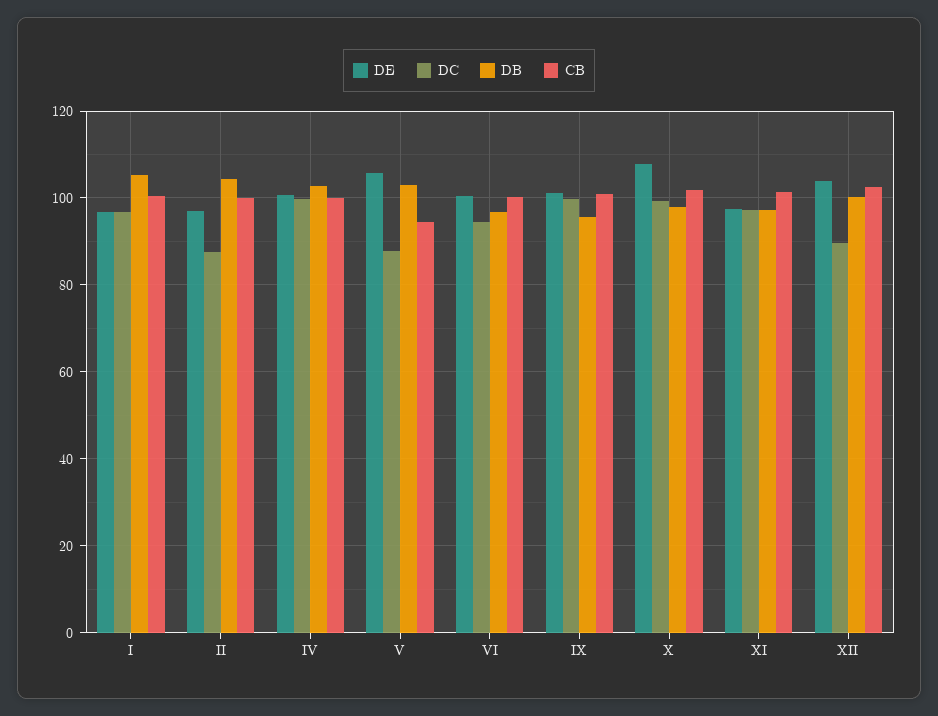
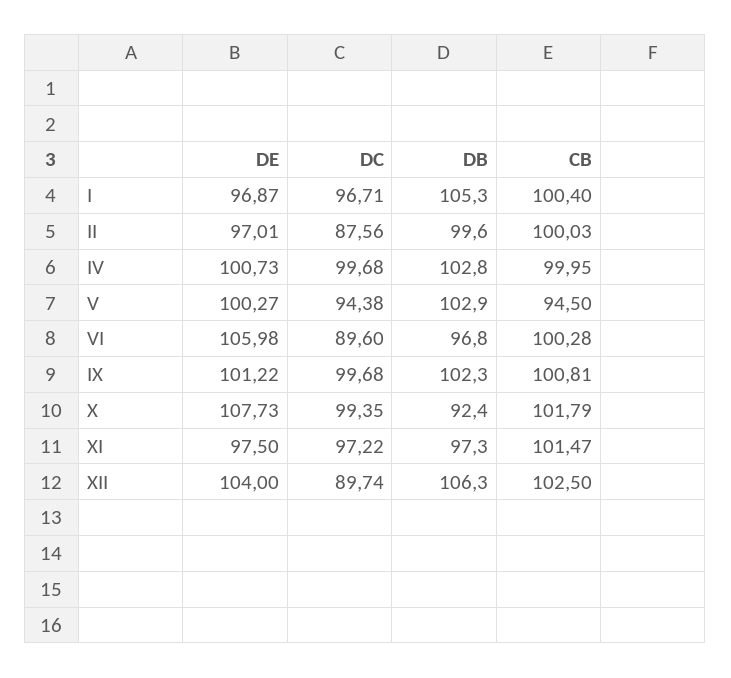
DB, II: 104 -> 99.6
DE, V: 106 -> 100.27
DC, V: 88 -> 94.38
DE, VI: 100 -> 105.98
DC, VI: 94 -> 89.6
DB, IX: 96 -> 102.3
DB, X: 98 -> 92.4
DB, XII: 100 -> 106.3

